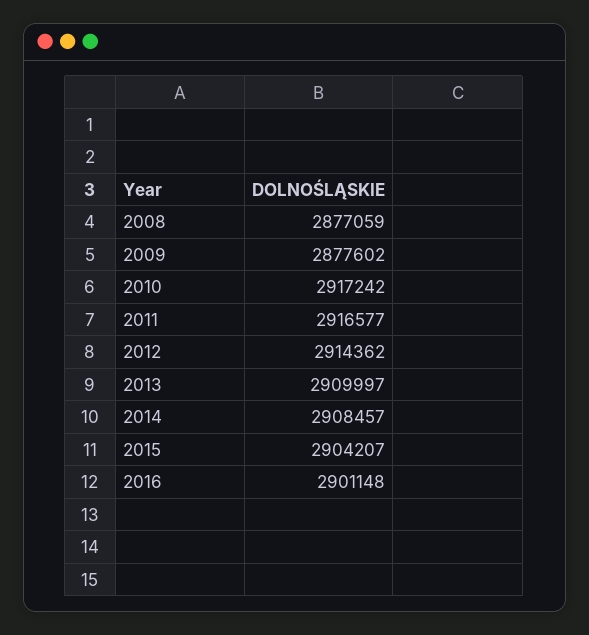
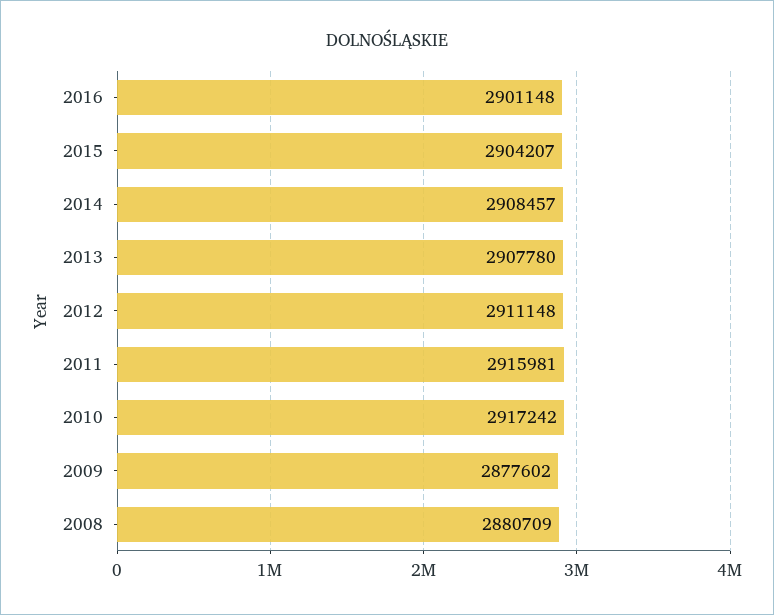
2008: 2877059 -> 2880709
2011: 2916577 -> 2915981
2012: 2914362 -> 2911148
2013: 2909997 -> 2907780

